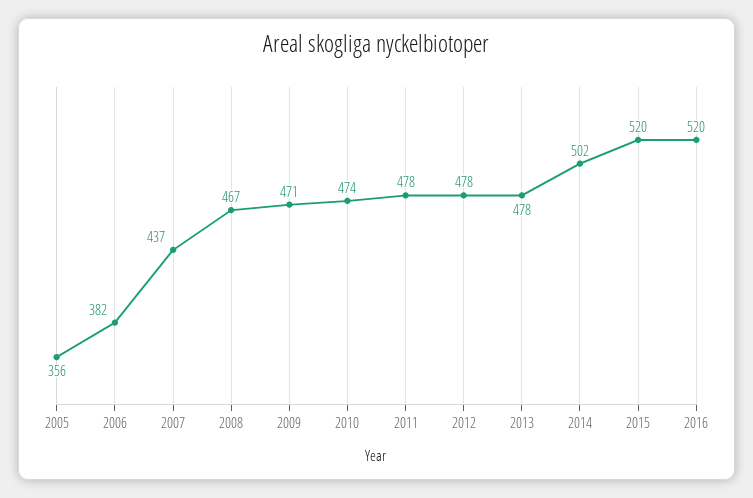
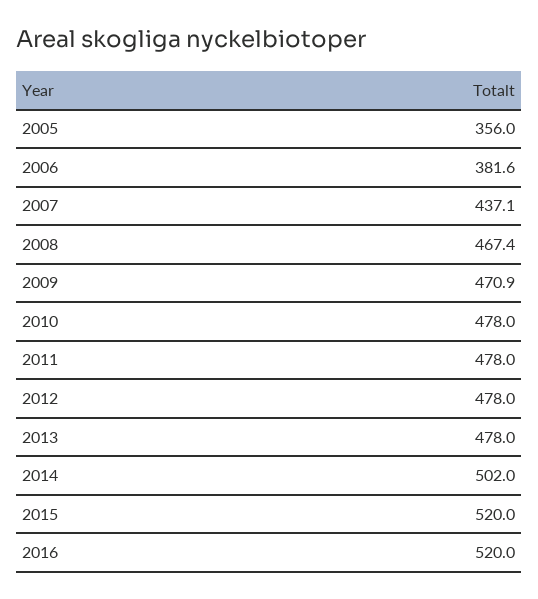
2010: 474 -> 478

